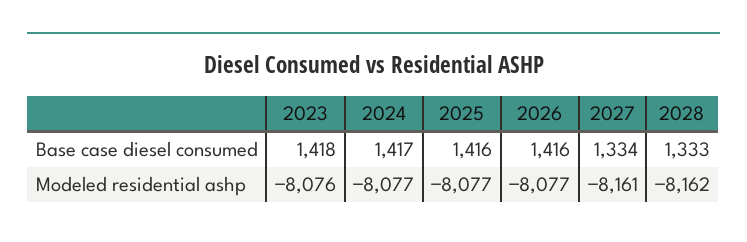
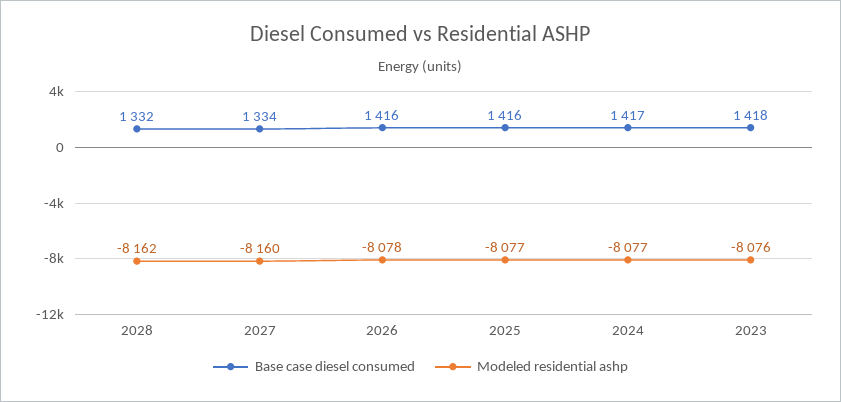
Base case diesel consumed, 2028: 1333 -> 1332
Modeled residential ashp, 2026: -8077 -> -8078
Modeled residential ashp, 2027: -8161 -> -8160

